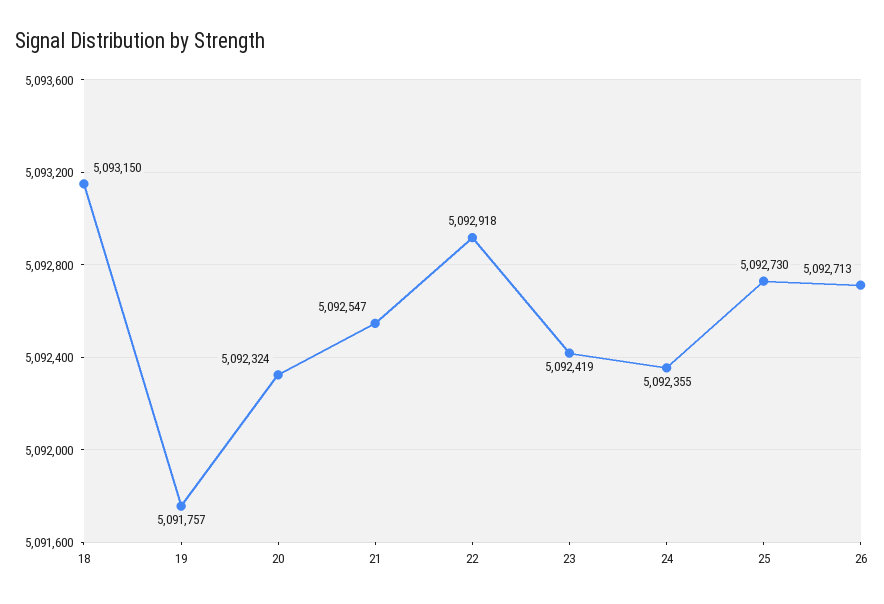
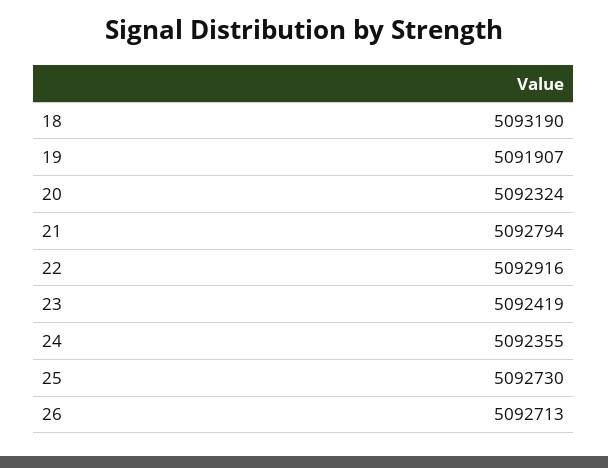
18: 5093150 -> 5093190
19: 5091757 -> 5091907
21: 5092547 -> 5092794
22: 5092918 -> 5092916

